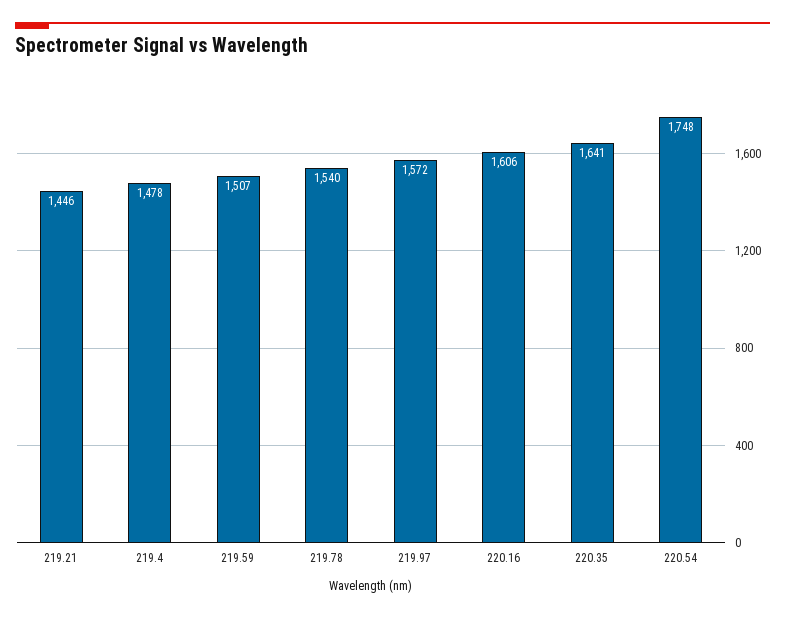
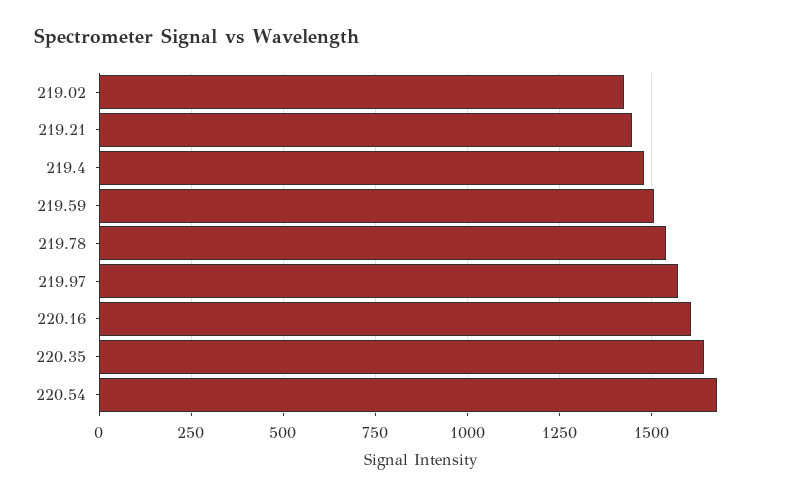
220.54: 1748 -> 1675
219.02: none -> 1425

